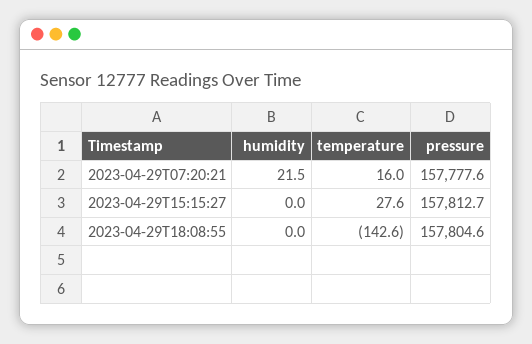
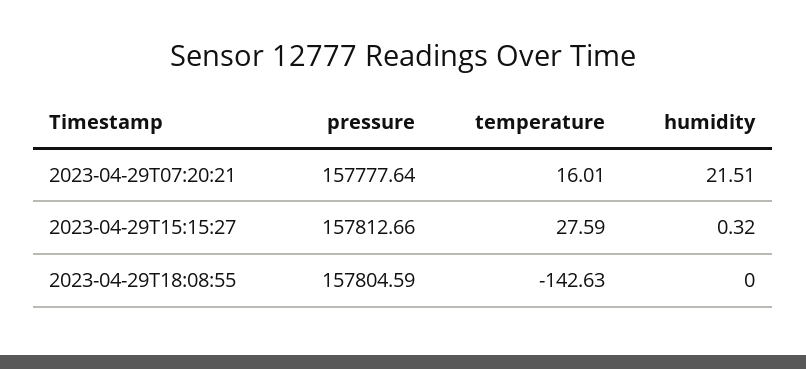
humidity, 2023-04-29T15:15:27: 0 -> 0.32

